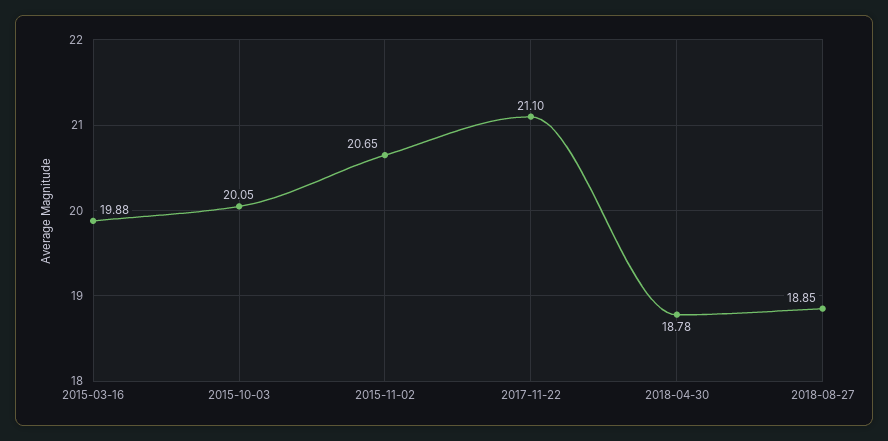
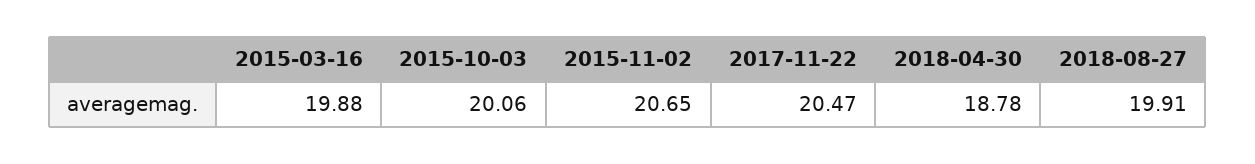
2015-10-03: 20.05 -> 20.06
2017-11-22: 21.1 -> 20.47
2018-08-27: 18.85 -> 19.91

